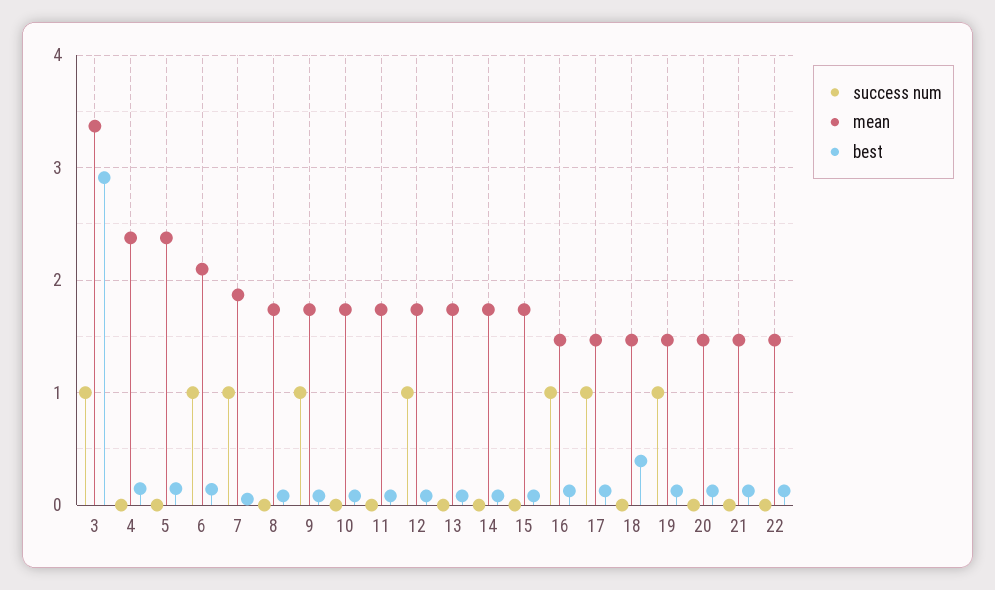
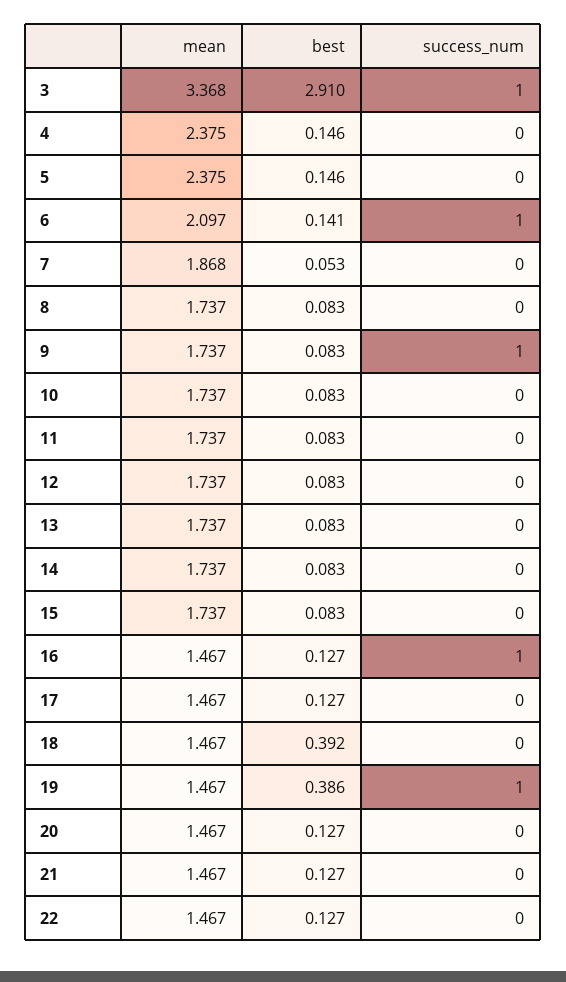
success num, 7: 1 -> 0
success num, 12: 1 -> 0
success num, 17: 1 -> 0
best, 19: 0.1 -> 0.386

